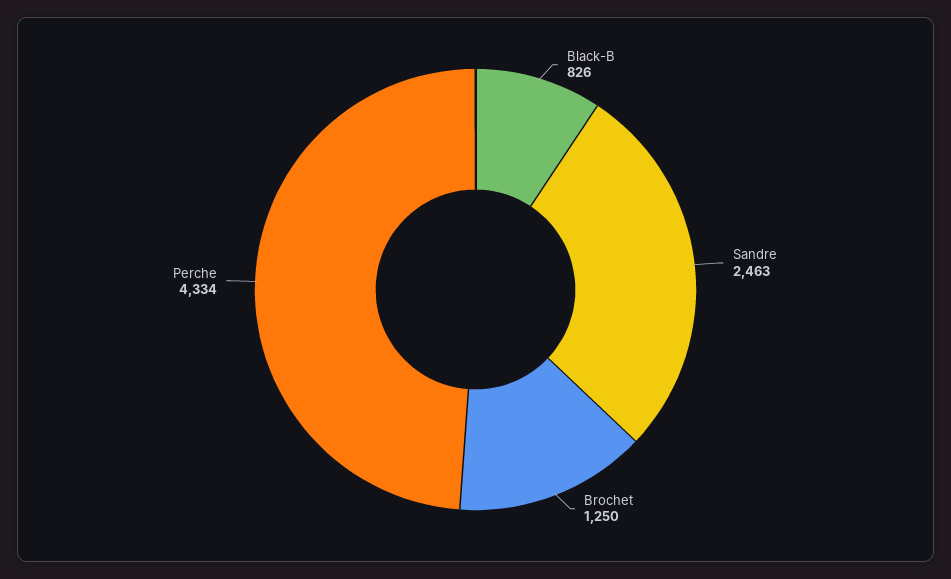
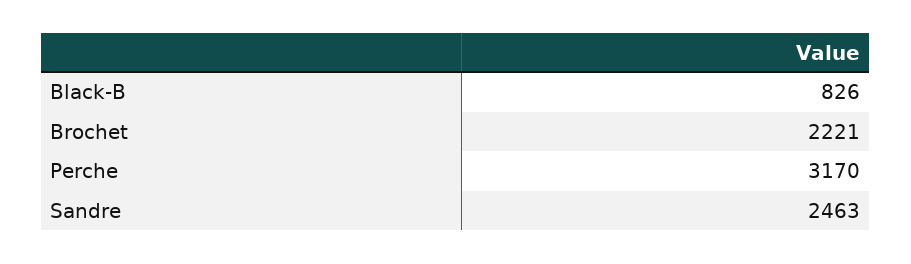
Brochet: 1250 -> 2221
Perche: 4334 -> 3170

